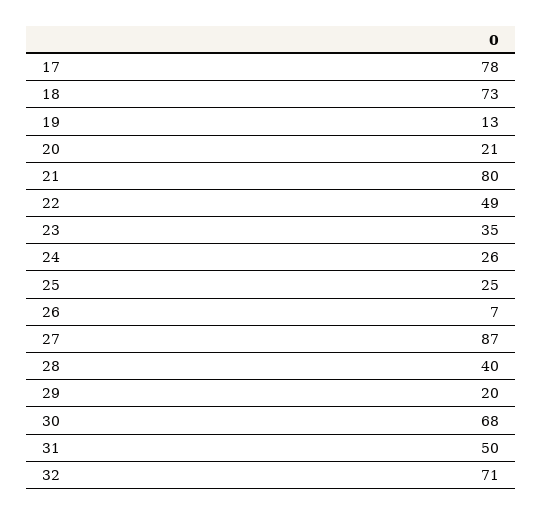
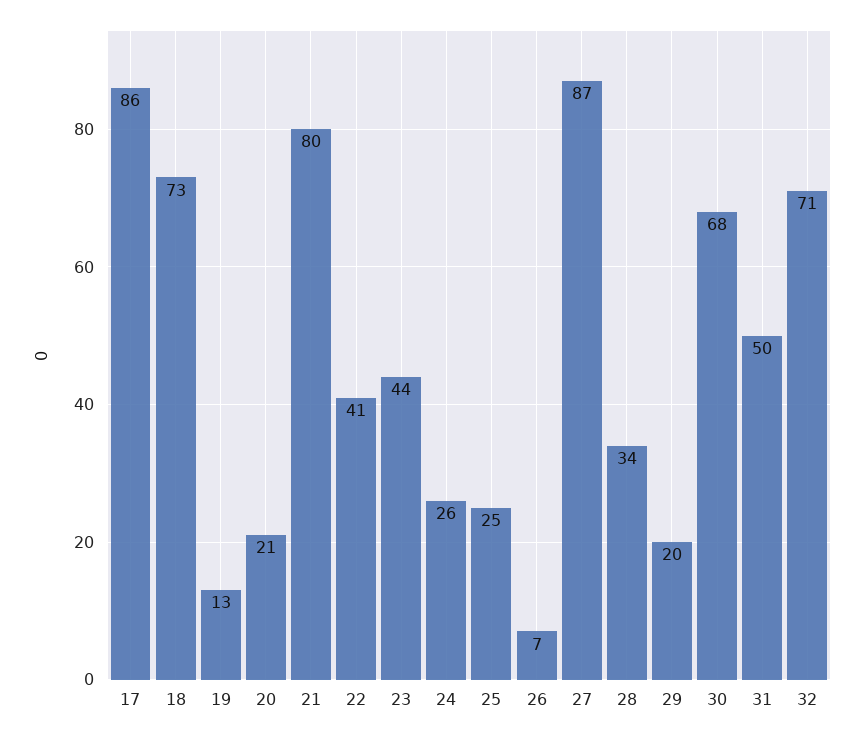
17: 78 -> 86
22: 49 -> 41
23: 35 -> 44
28: 40 -> 34

